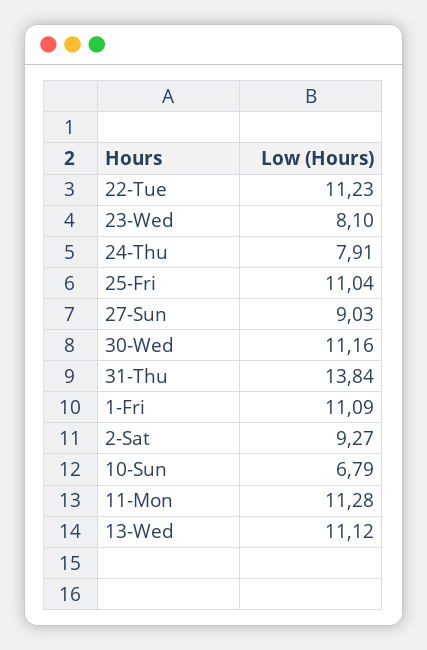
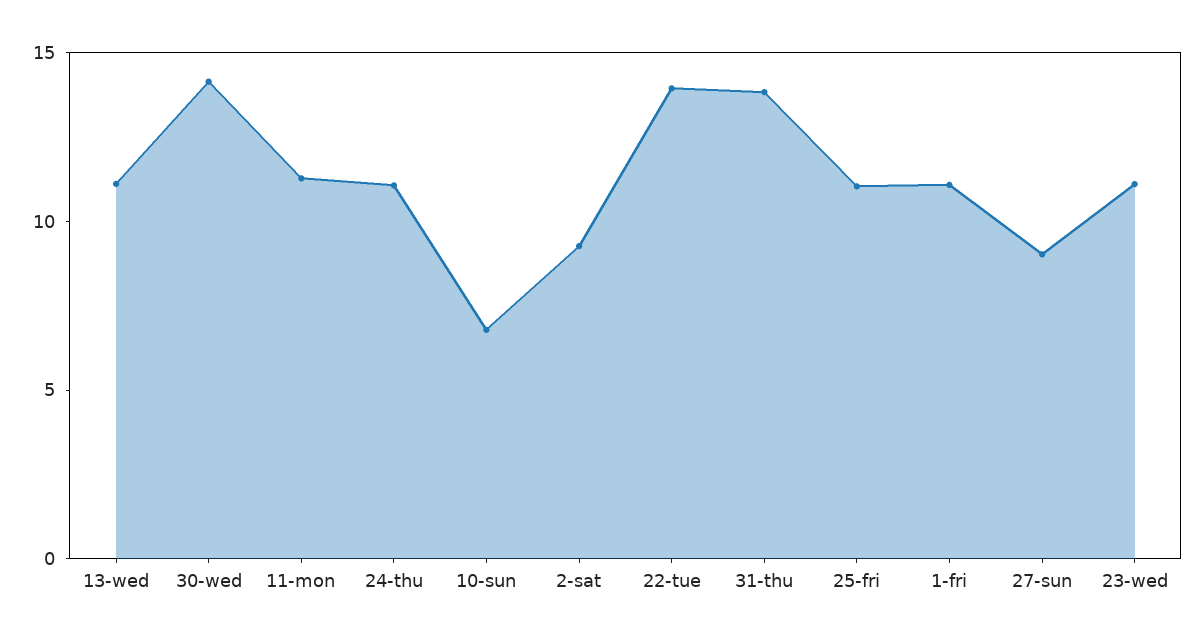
22-Tue: 11.23 -> 14
23-Wed: 8.1 -> 11
24-Thu: 7.91 -> 11
30-Wed: 11.16 -> 14

